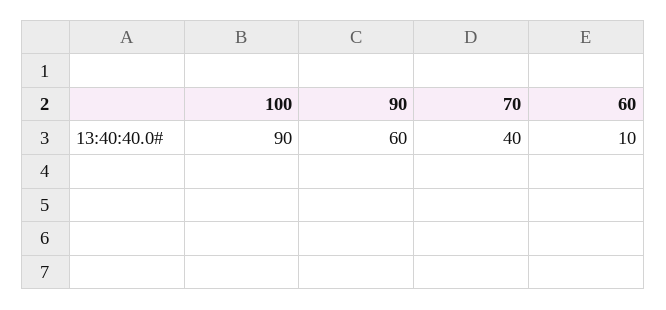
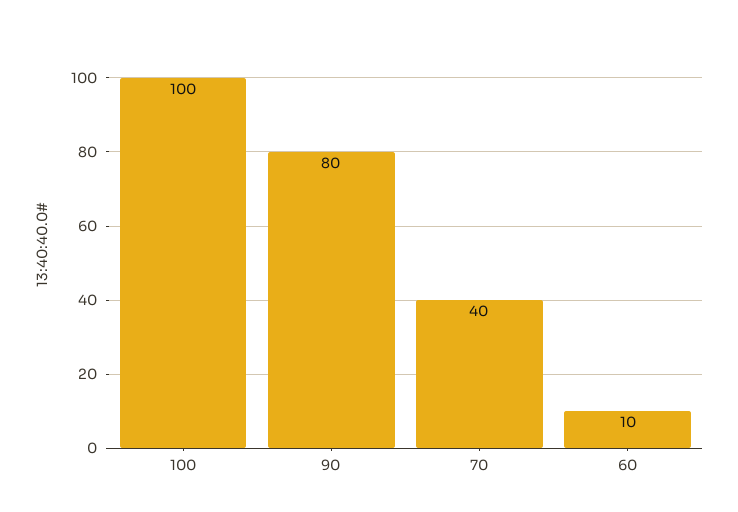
100: 90 -> 100
90: 60 -> 80

